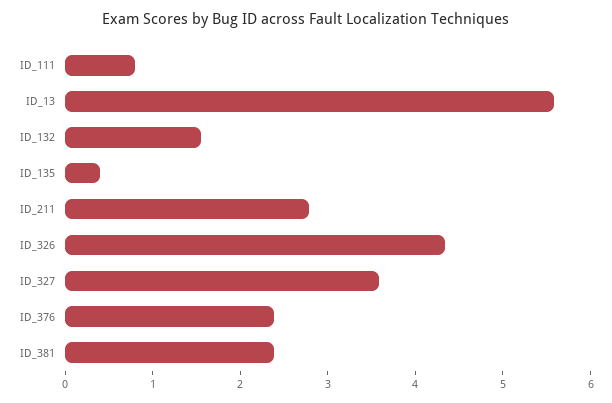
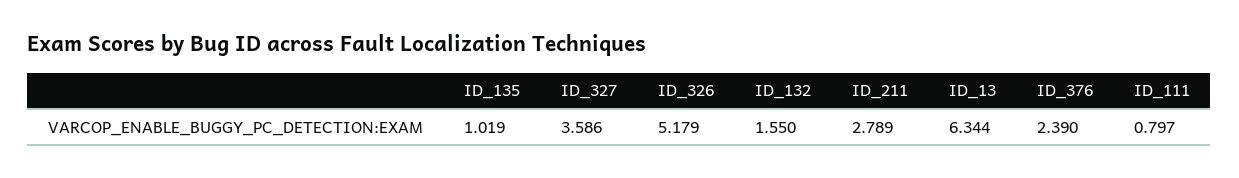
ID_13: 5.6 -> 6.344
ID_135: 0.4 -> 1.019
ID_326: 4.4 -> 5.179
ID_381: 2.4 -> none

